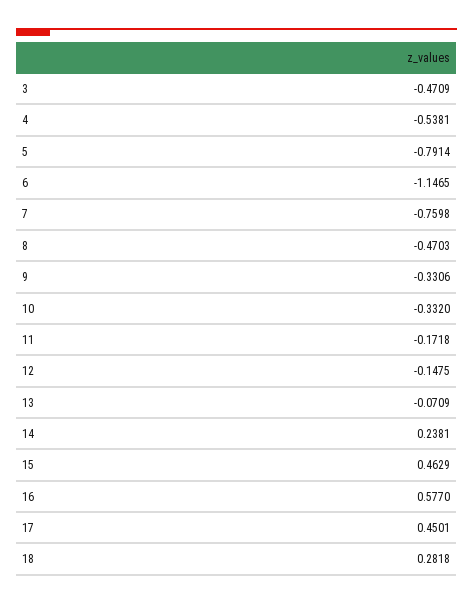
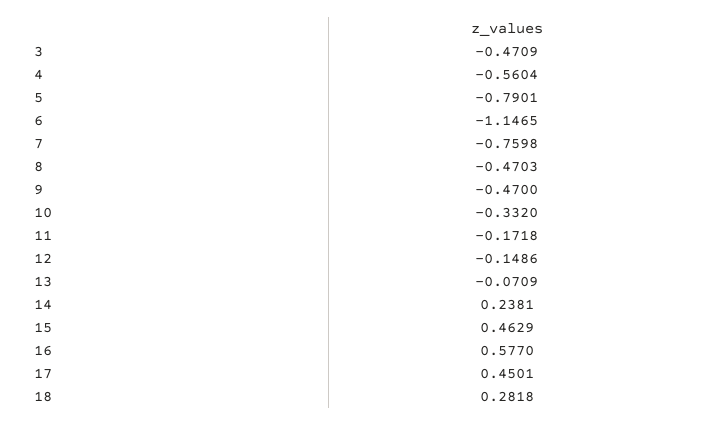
4: -0.5381 -> -0.5604
5: -0.7914 -> -0.7901
9: -0.3306 -> -0.47
12: -0.1475 -> -0.1486

